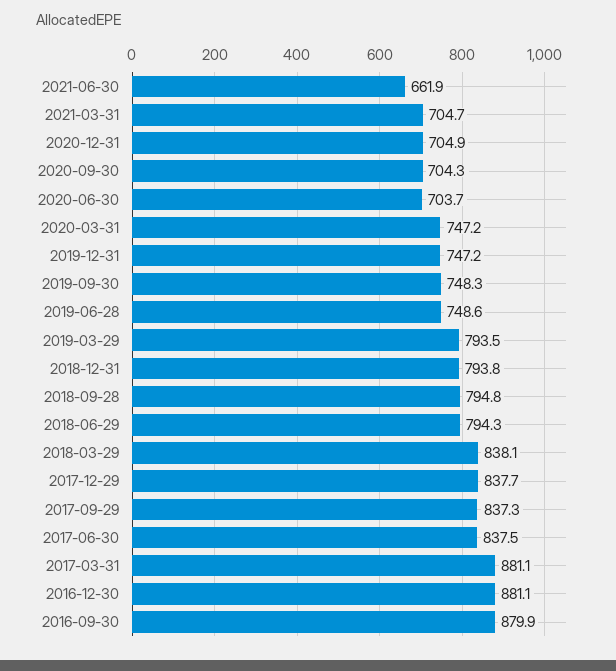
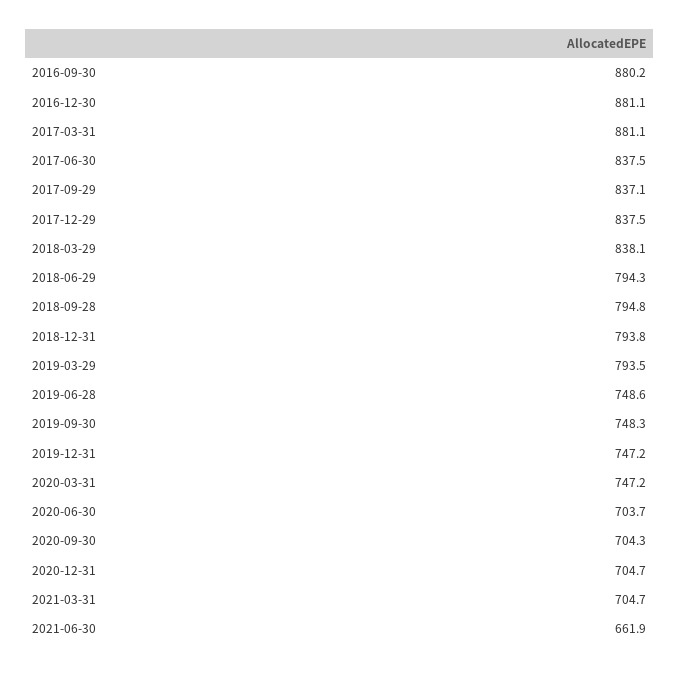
2020-12-31: 704.9 -> 704.7
2017-12-29: 837.7 -> 837.5
2017-09-29: 837.3 -> 837.1
2016-09-30: 879.9 -> 880.2

